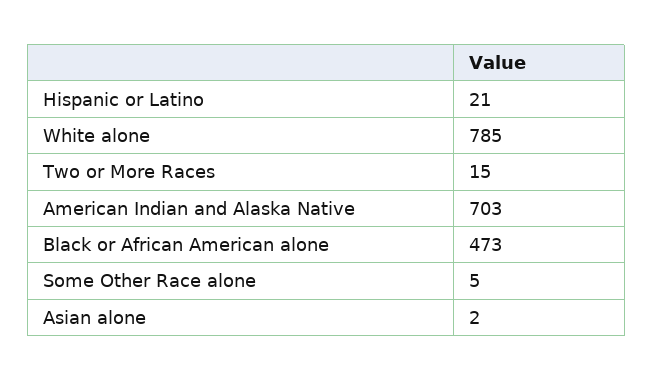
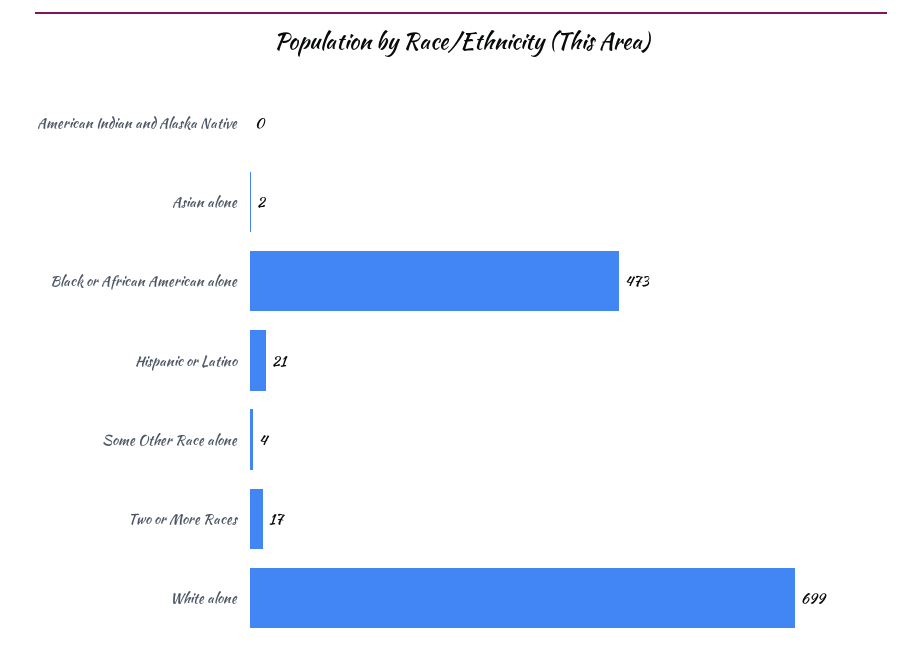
White alone: 785 -> 699
Two or More Races: 15 -> 17
American Indian and Alaska Native: 703 -> 0
Some Other Race alone: 5 -> 4

